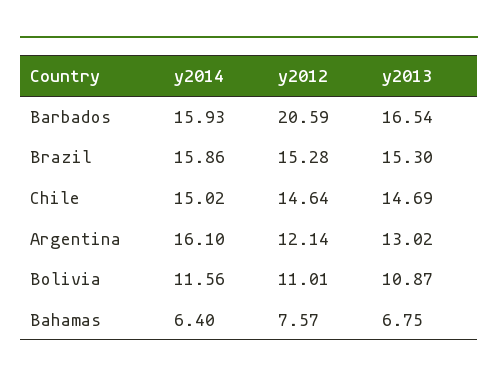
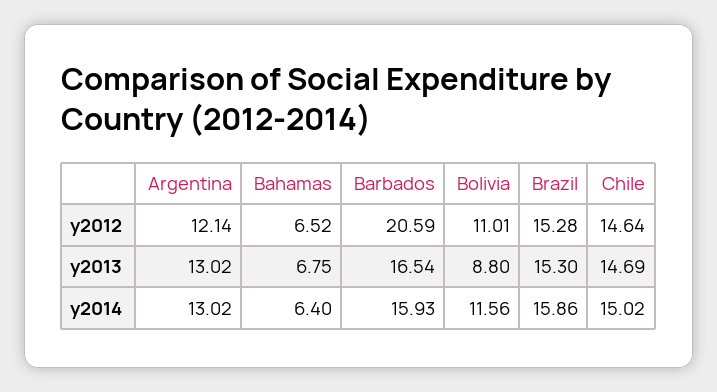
y2014, Argentina: 16.1 -> 13.02
y2013, Bolivia: 10.87 -> 8.8
y2012, Bahamas: 7.57 -> 6.52

